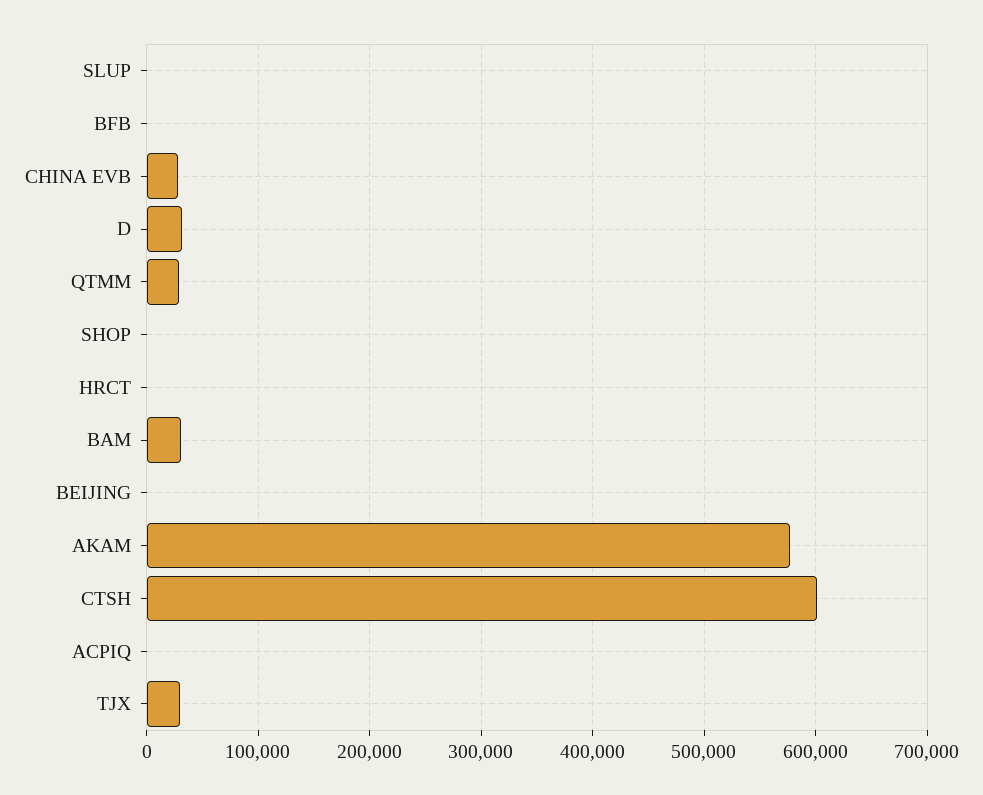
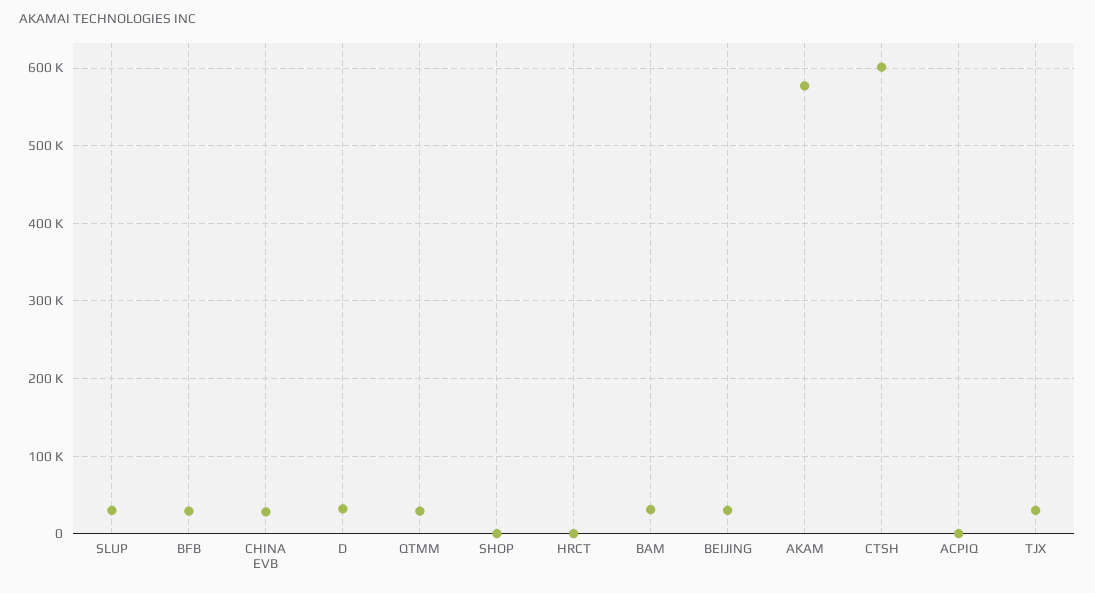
SLUP: 0 -> 30000
BFB: 0 -> 30000
BEIJING: 0 -> 30000

